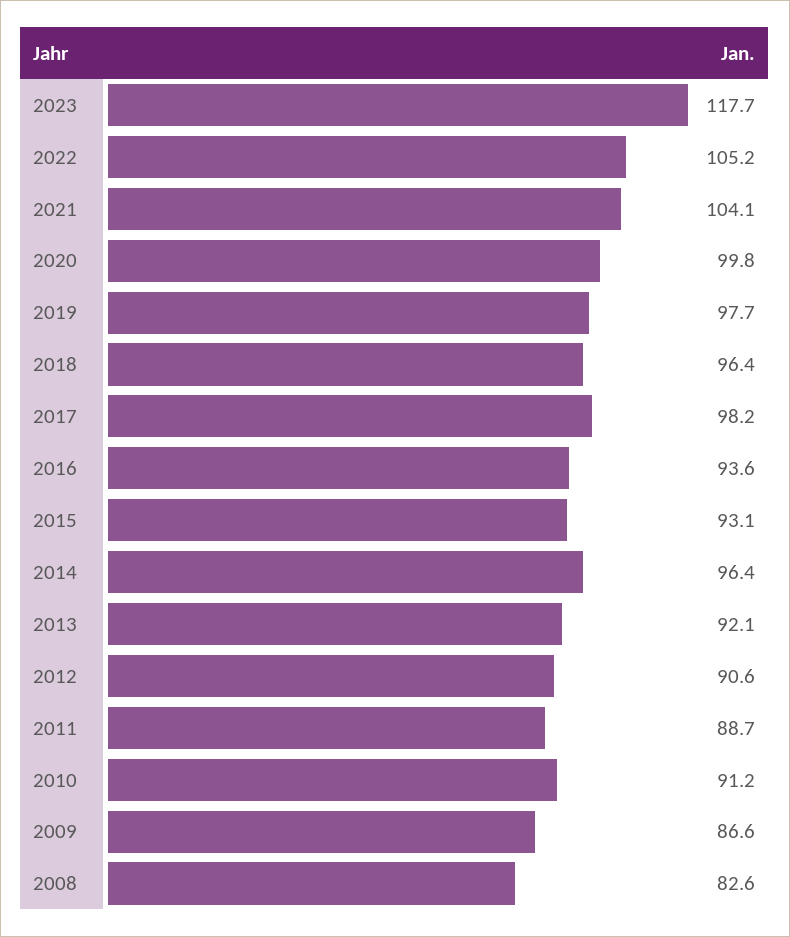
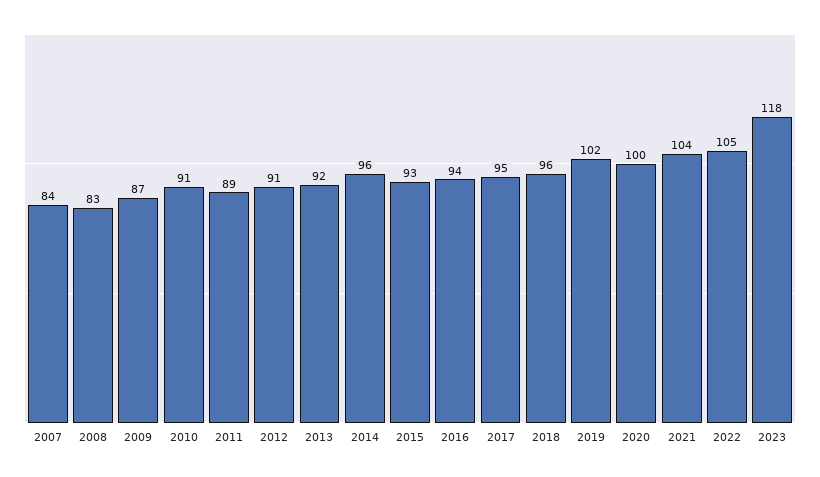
2019: 97.7 -> 102
2017: 98.2 -> 95
2007: none -> 84

